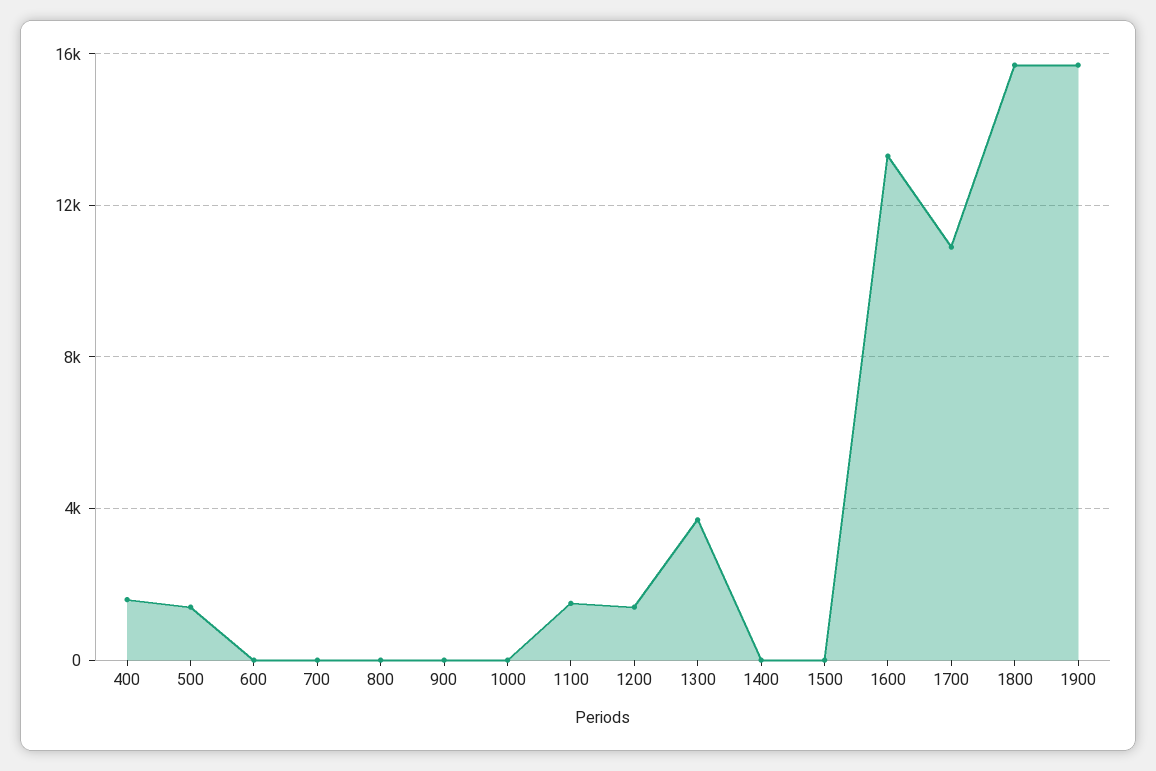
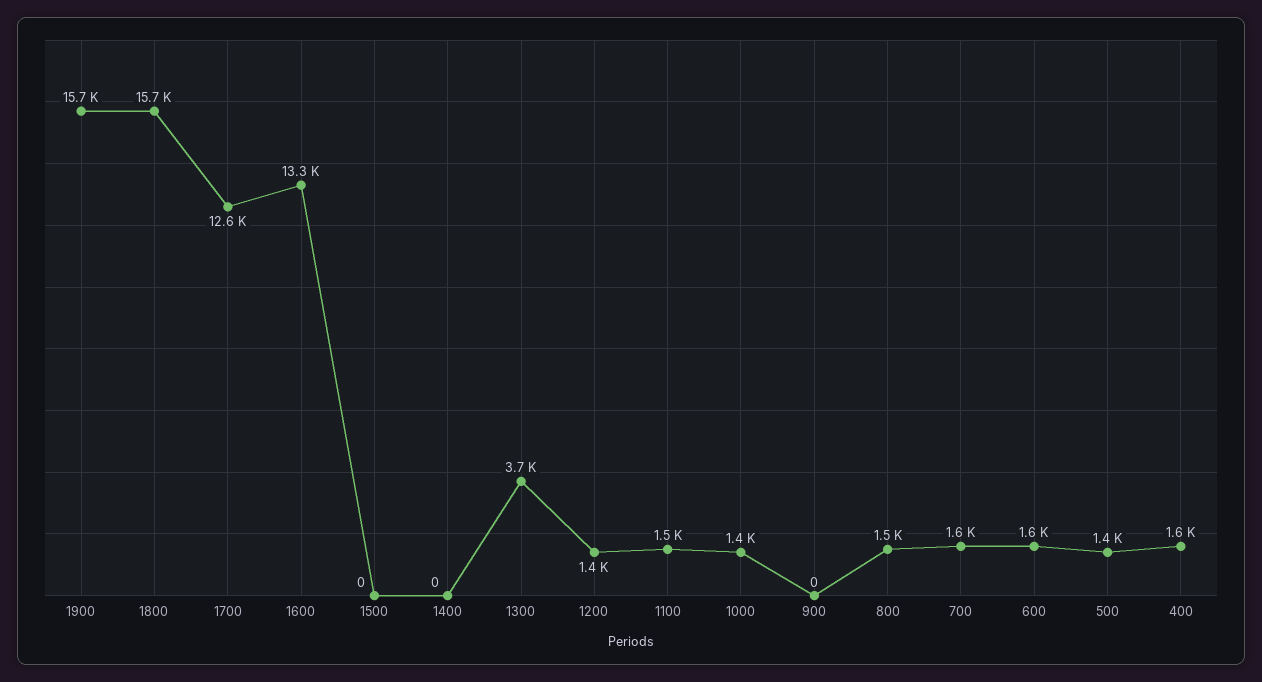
600: 0 -> 1600
700: 0 -> 1600
800: 0 -> 1500
1000: 0 -> 1400
1700: 11000 -> 12600

